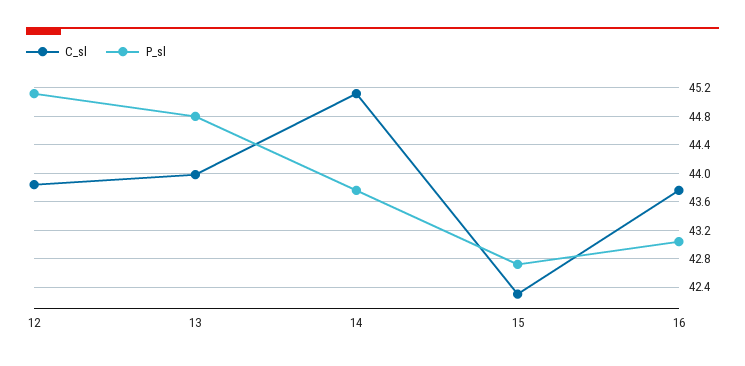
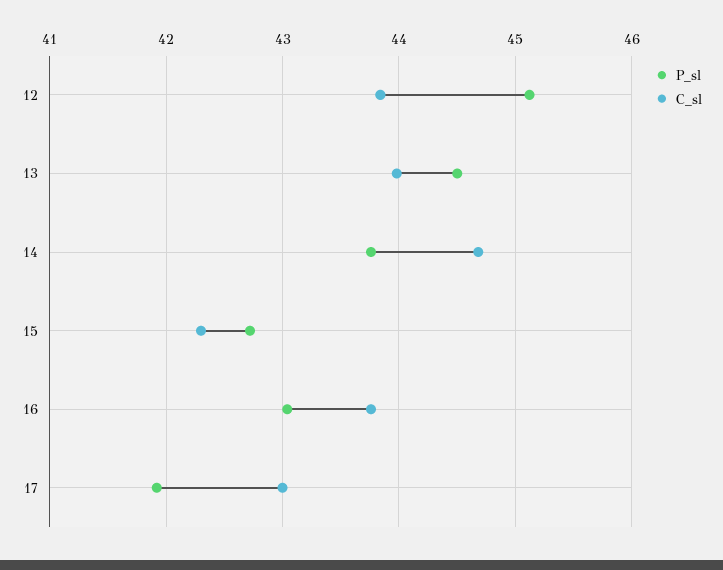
P_sl, 13: 44.8 -> 44.5
C_sl, 14: 45.1 -> 44.7
P_sl, 17: none -> 41.9
C_sl, 17: none -> 43

